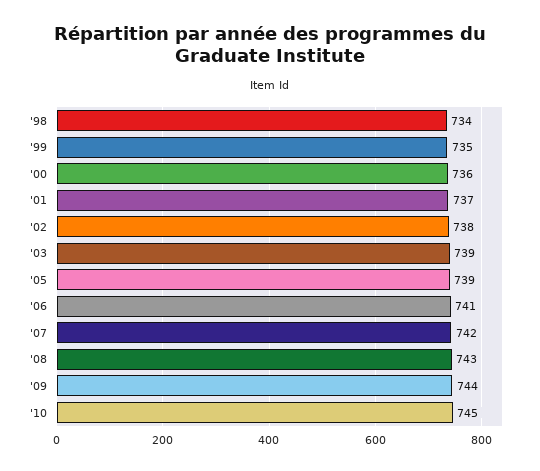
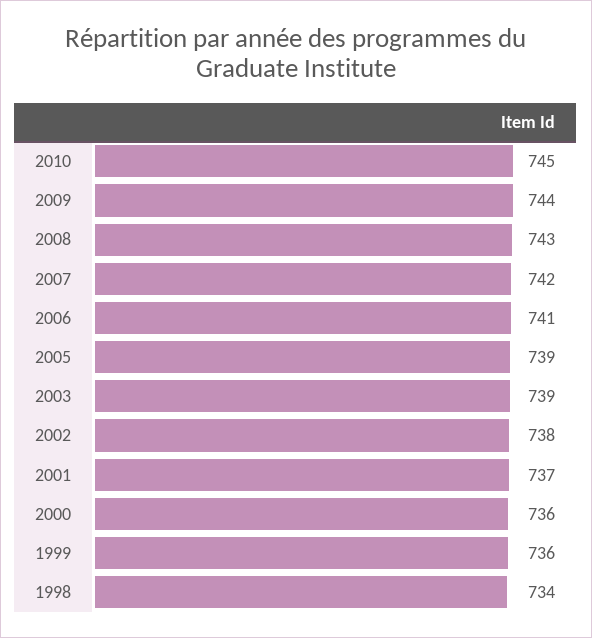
'99: 735 -> 736

